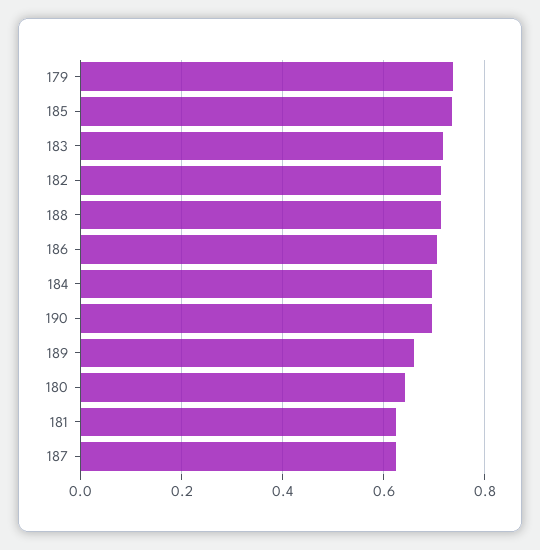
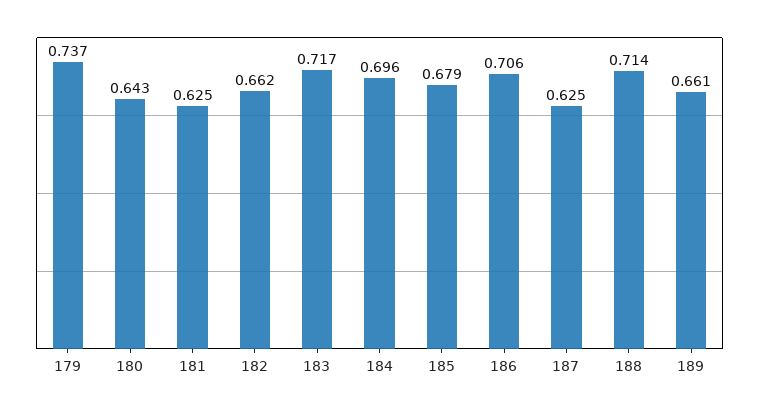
185: 0.74 -> 0.679
182: 0.72 -> 0.662
190: 0.7 -> none

